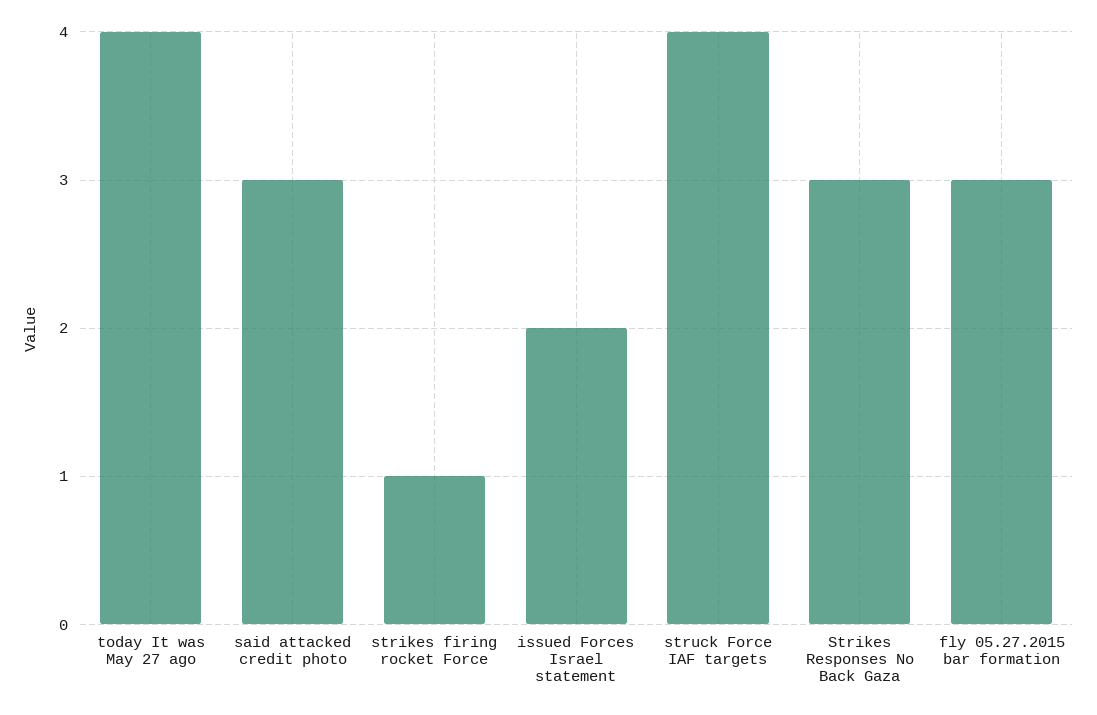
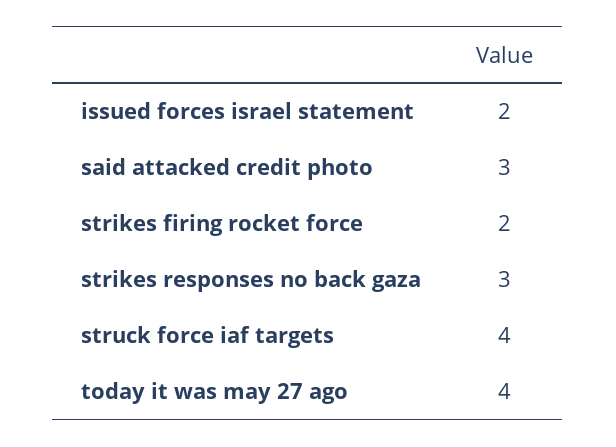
strikes firing rocket Force: 1 -> 2
fly 05.27.2015 bar formation: 3 -> none

